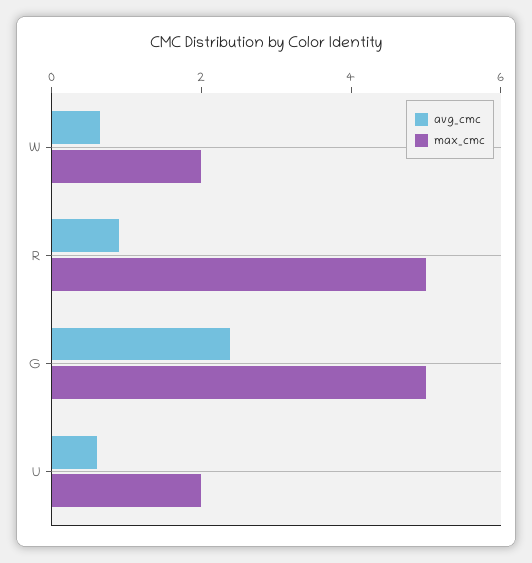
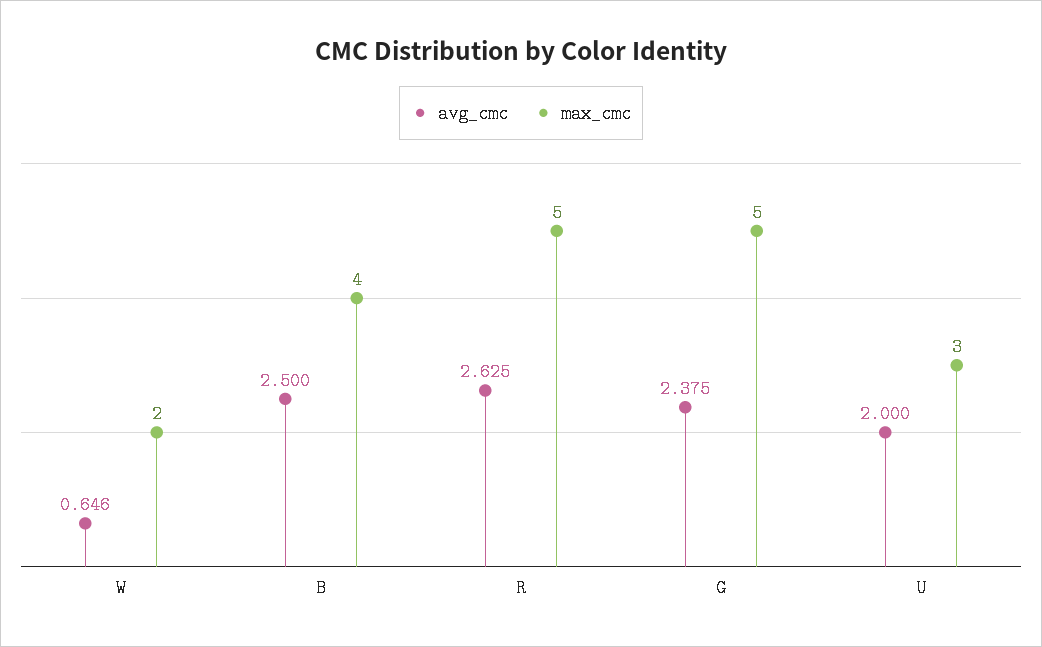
avg_cmc, R: 1 -> 2.625
avg_cmc, U: 0.5 -> 2
max_cmc, U: 2 -> 3
avg_cmc, B: none -> 2.5
max_cmc, B: none -> 4

